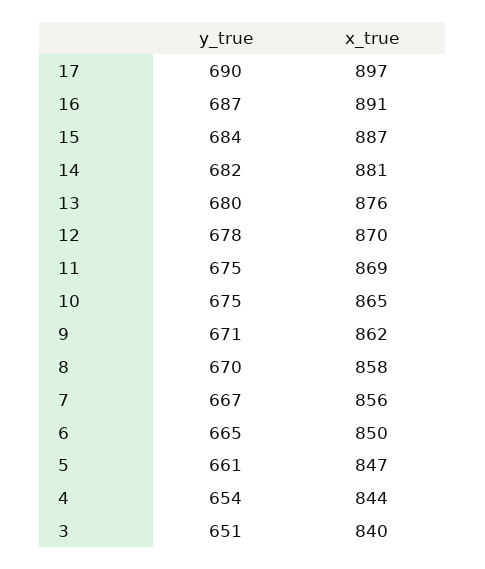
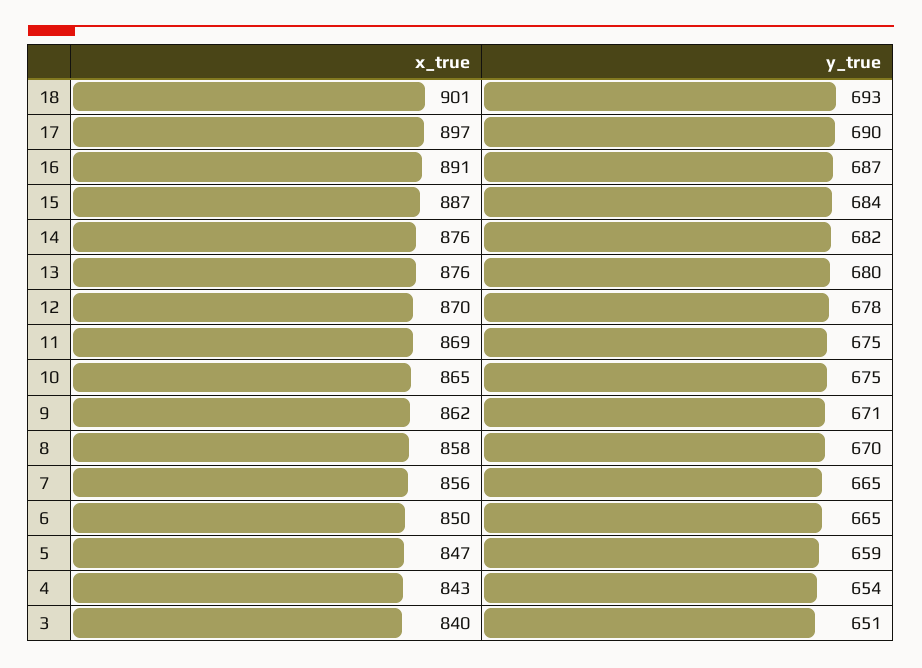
x_true, 14: 881 -> 876
y_true, 7: 667 -> 665
y_true, 5: 661 -> 659
x_true, 4: 844 -> 843
x_true, 18: none -> 901
y_true, 18: none -> 693

